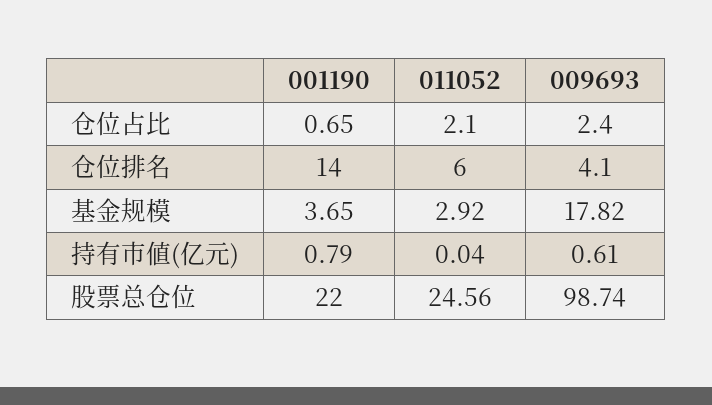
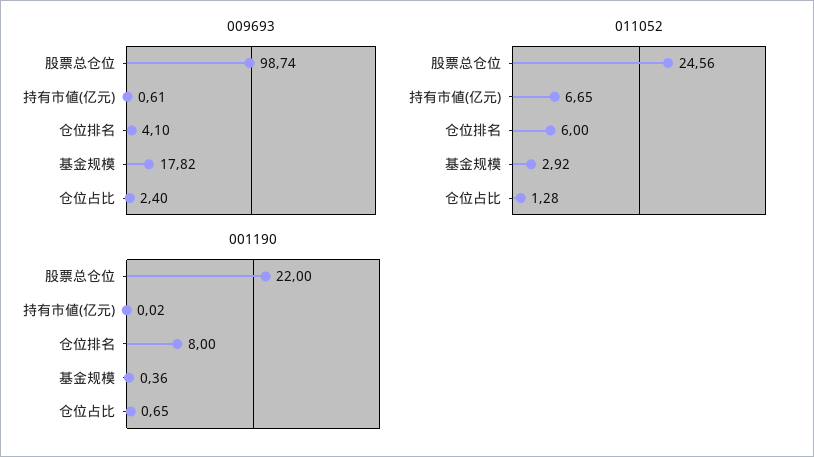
011052, 仓位占比: 2.1 -> 1.28
001190, 仓位排名: 14 -> 8
001190, 基金规模: 3.65 -> 0.36
001190, 持有市値(亿元): 0.79 -> 0.02
011052, 持有市値(亿元): 0.04 -> 6.65

